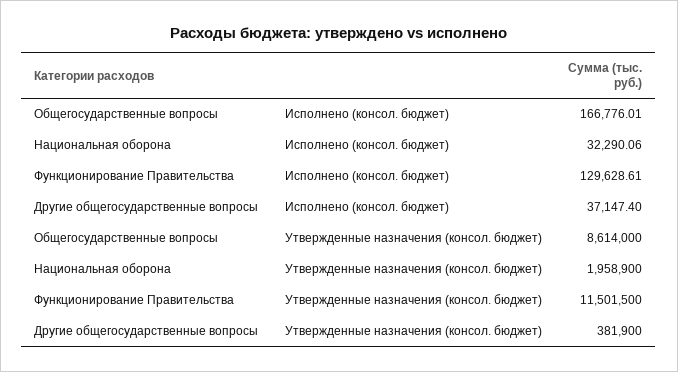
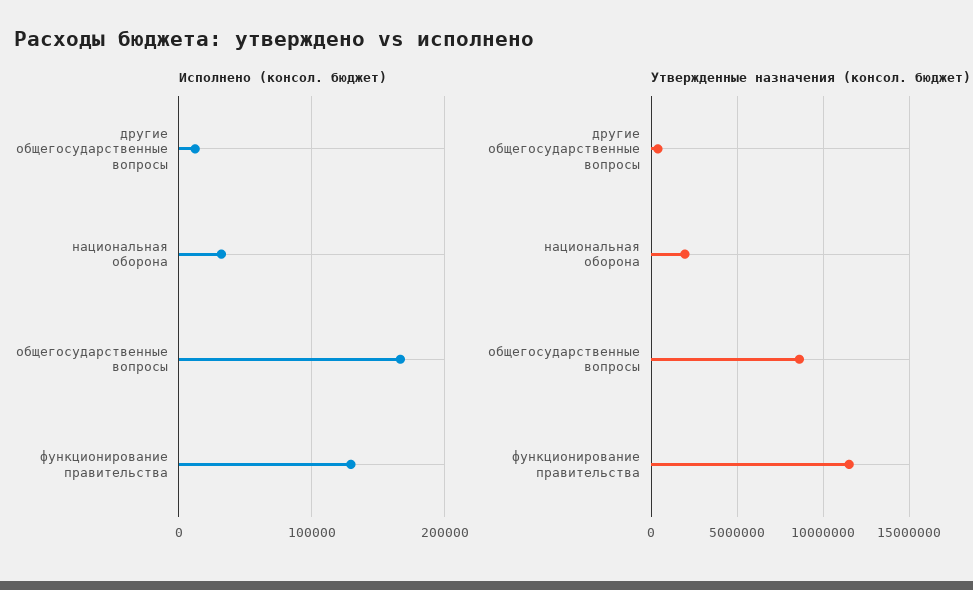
Исполнено (консол. бюджет), Другие общегосударственные вопросы: 37147.4 -> 10000

